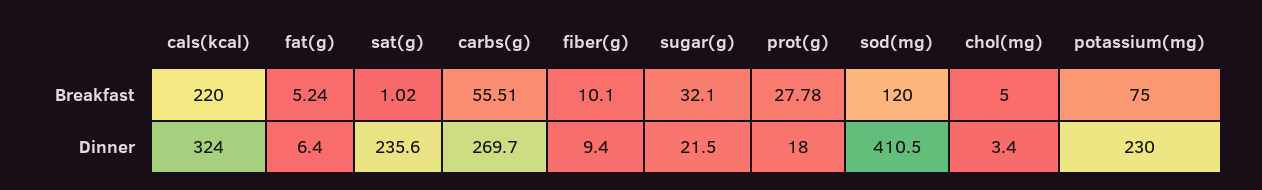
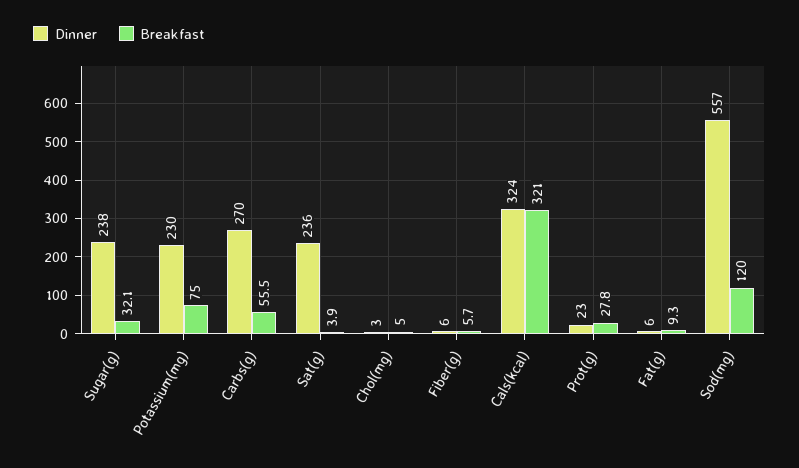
Breakfast, cals(kcal): 220 -> 321
Breakfast, fat(g): 5.24 -> 9.3
Breakfast, sat(g): 1.02 -> 3.9
Breakfast, fiber(g): 10.1 -> 5.7
Dinner, fiber(g): 9.4 -> 6
Dinner, sugar(g): 21.5 -> 238
Dinner, prot(g): 18 -> 23
Dinner, sod(mg): 410.5 -> 557

